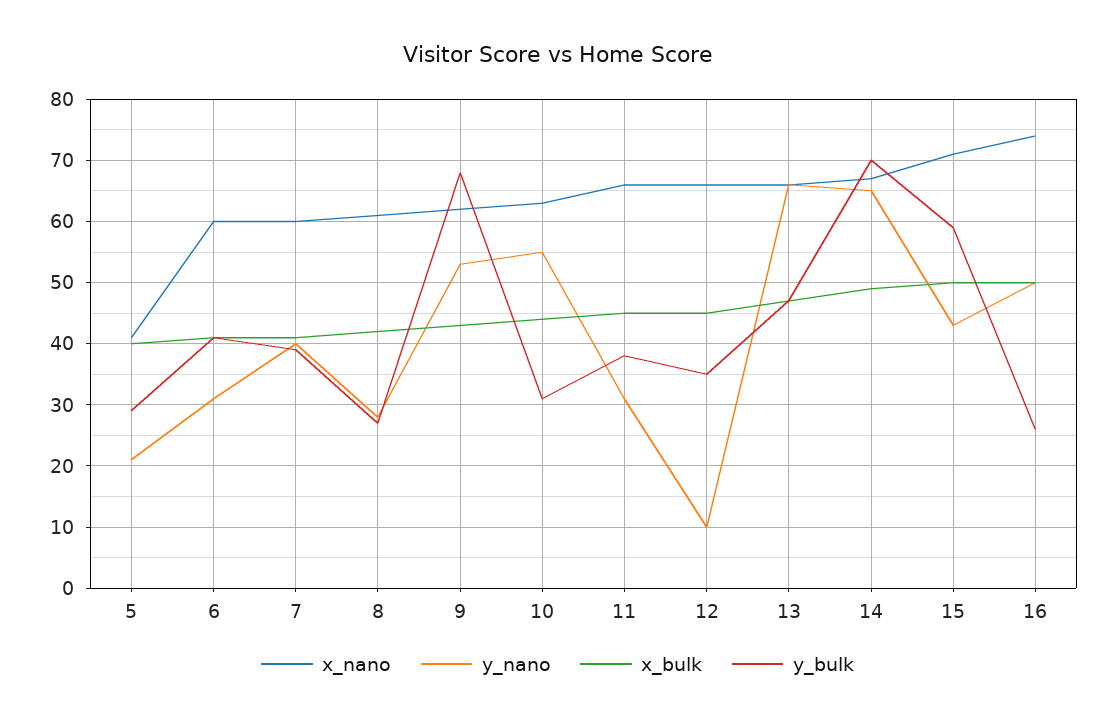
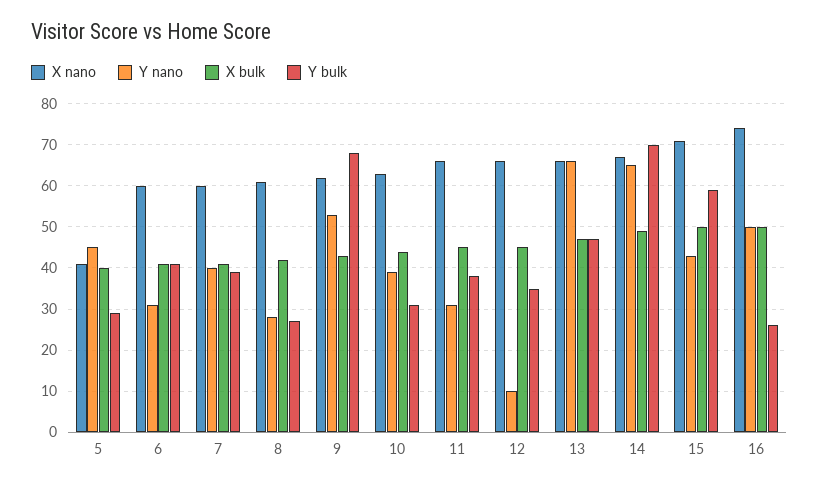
y_nano, 5: 21 -> 45
y_nano, 10: 55 -> 40

